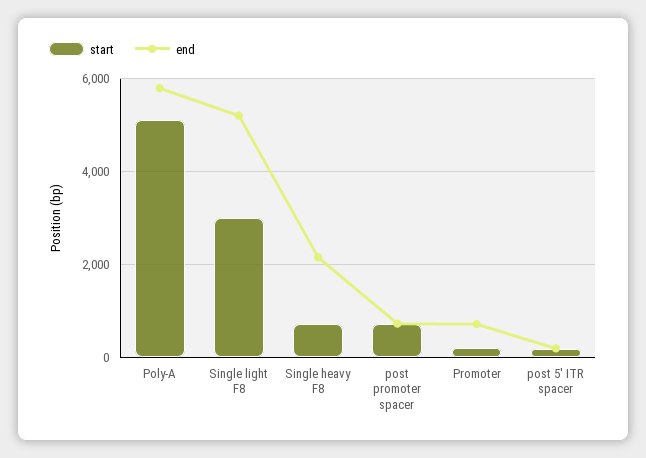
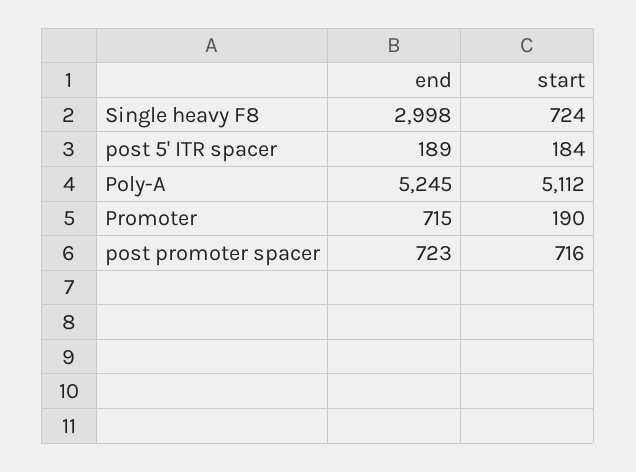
end, Poly-A: 5800 -> 5245
start, Single light F8: 3000 -> none
end, Single light F8: 5200 -> none
end, Single heavy F8: 2200 -> 2998

